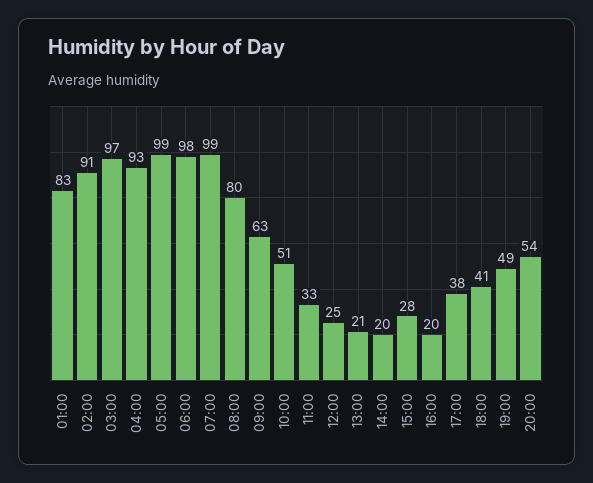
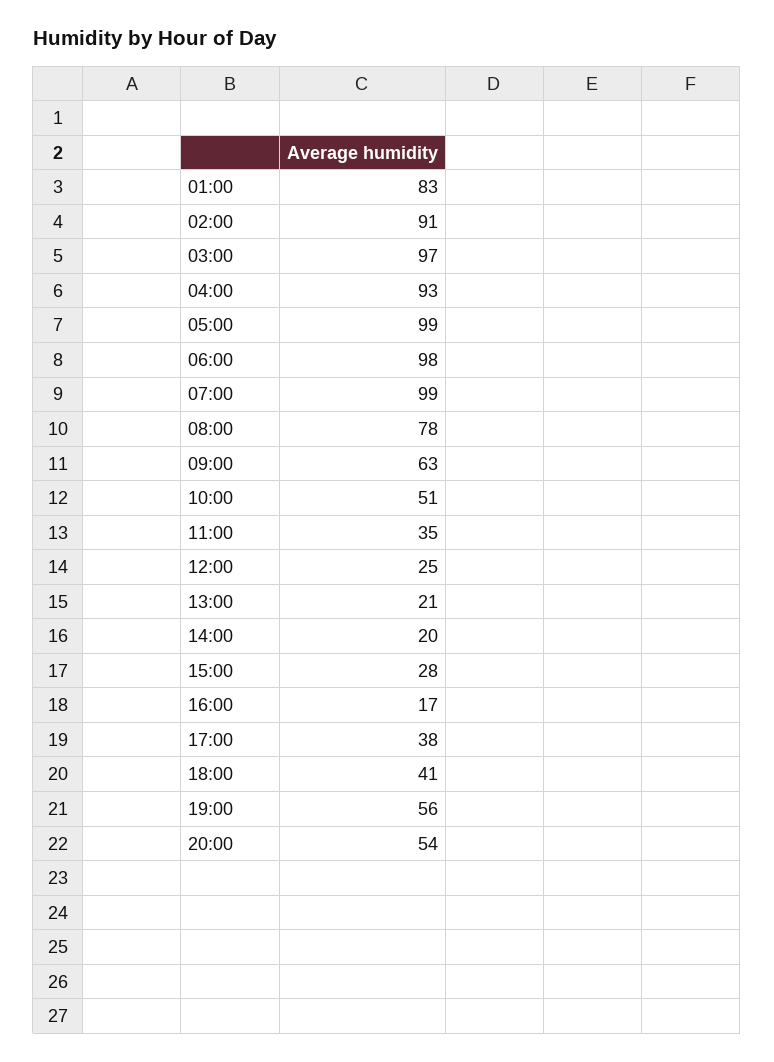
08:00: 80 -> 78
11:00: 33 -> 35
16:00: 20 -> 17
19:00: 49 -> 56

